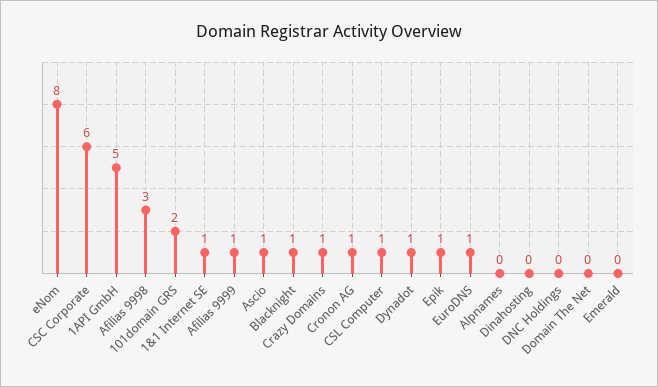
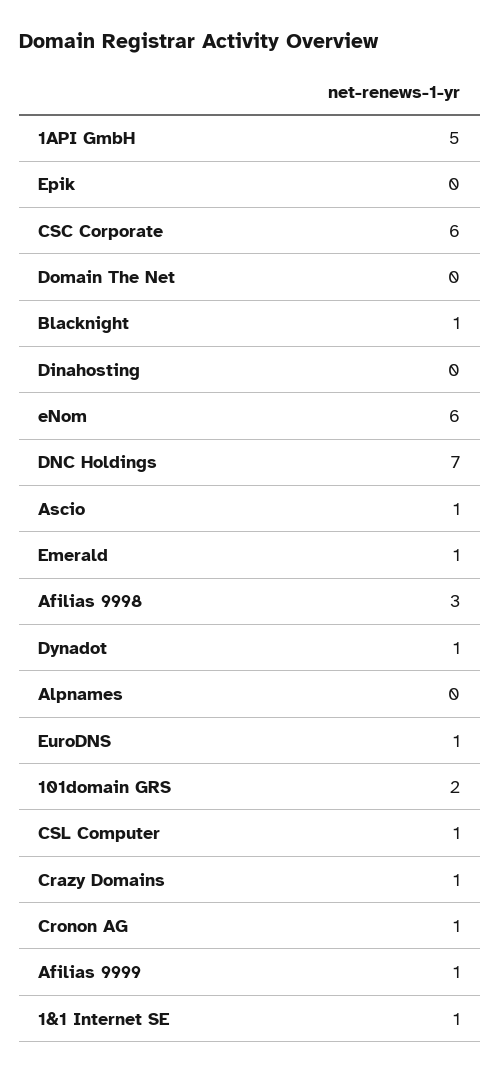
eNom: 8 -> 6
Epik: 1 -> 0
DNC Holdings: 0 -> 7
Emerald: 0 -> 1

